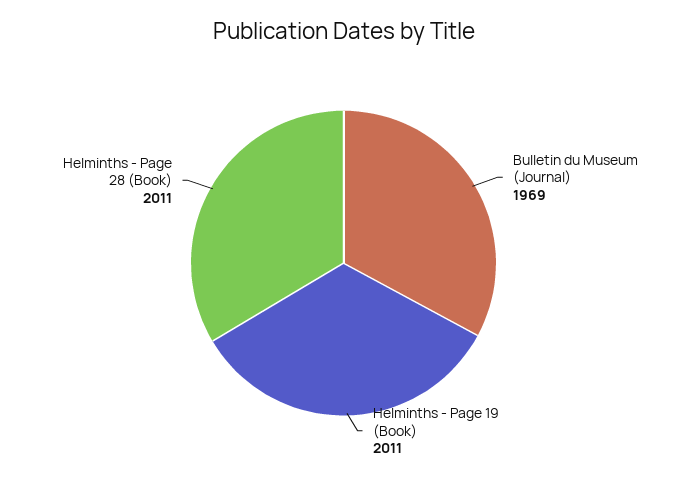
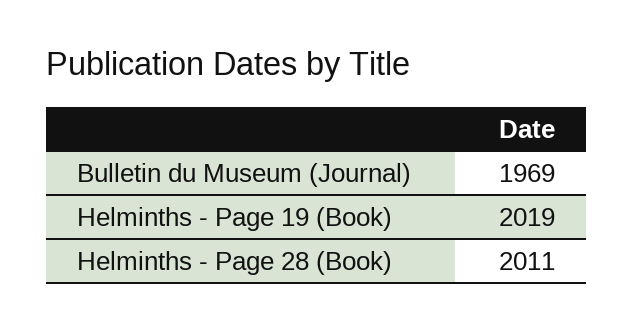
Helminths - Page 19 (Book): 2011 -> 2019

